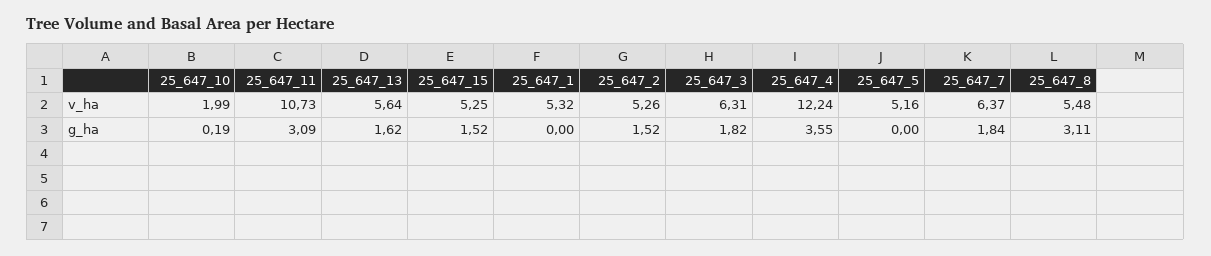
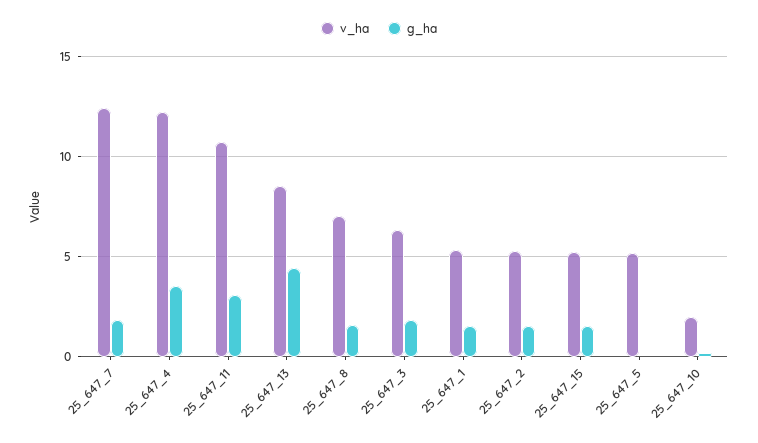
v_ha, 25_647_13: 5.64 -> 8.5
v_ha, 25_647_7: 6.37 -> 12.5
v_ha, 25_647_8: 5.48 -> 7
g_ha, 25_647_13: 1.62 -> 4.5
g_ha, 25_647_1: 0 -> 1.5
g_ha, 25_647_8: 3.11 -> 1.5

